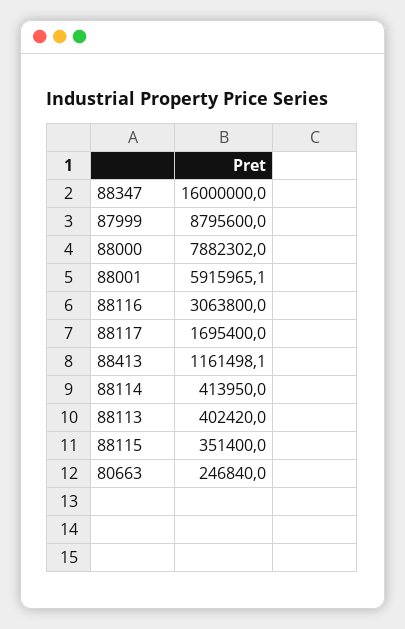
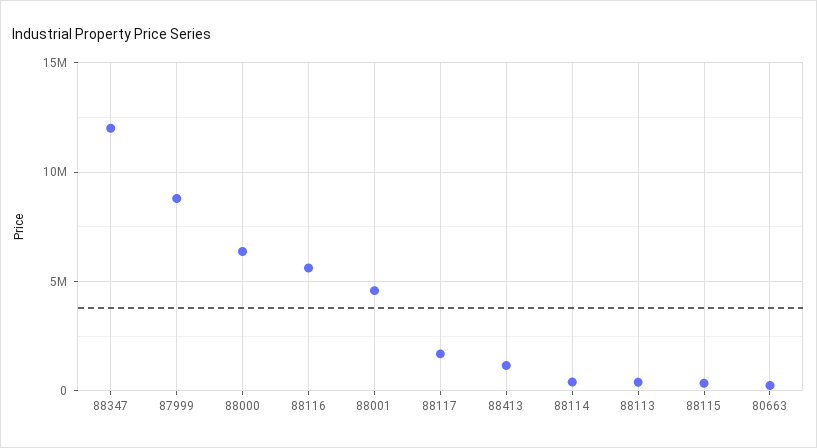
88347: 16000000 -> 12000000
88000: 7882302 -> 6500000
88001: 5915965.1 -> 4500000
88116: 3063800 -> 5500000

